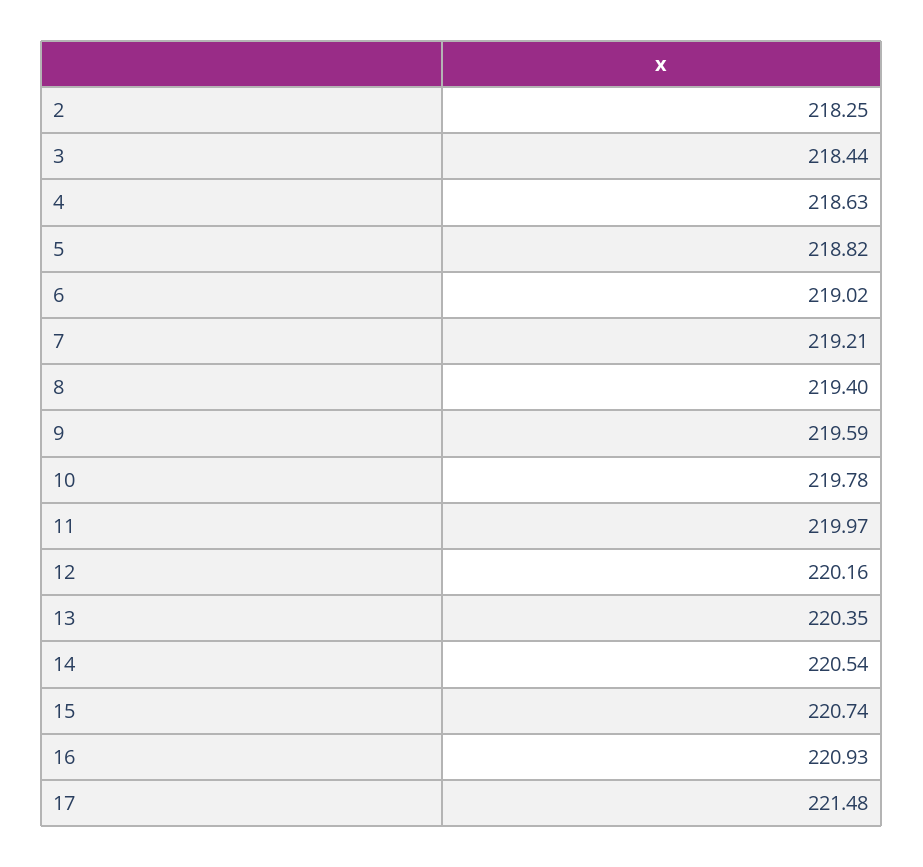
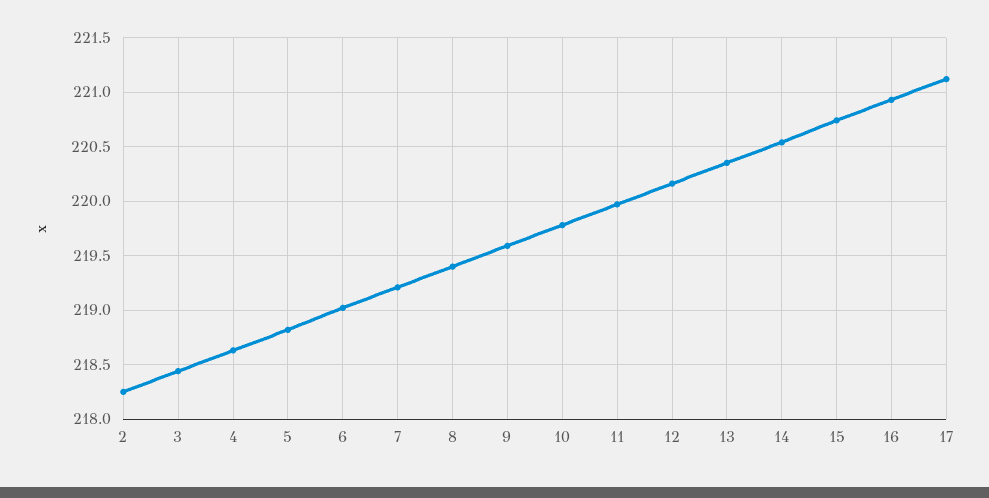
17: 221.48 -> 221.1

